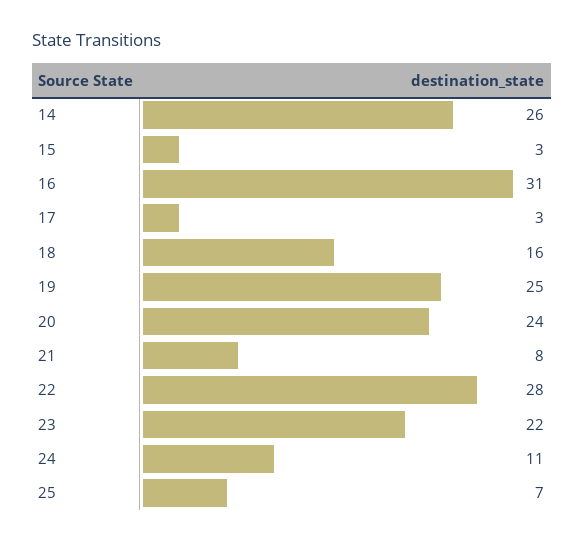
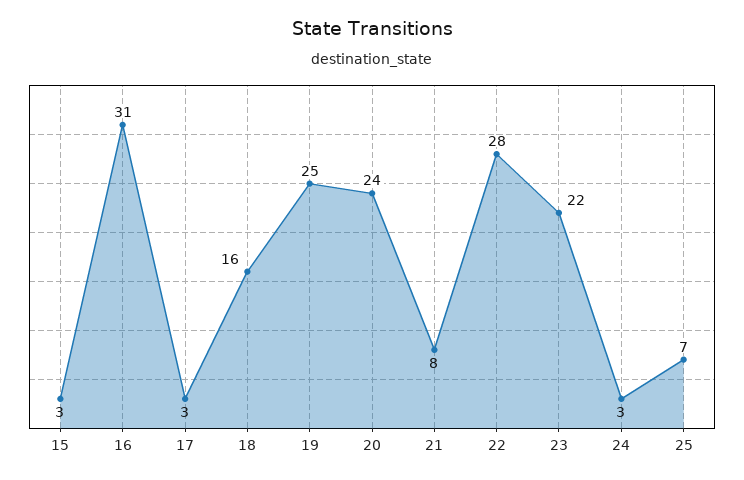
14: 26 -> none
24: 11 -> 3

